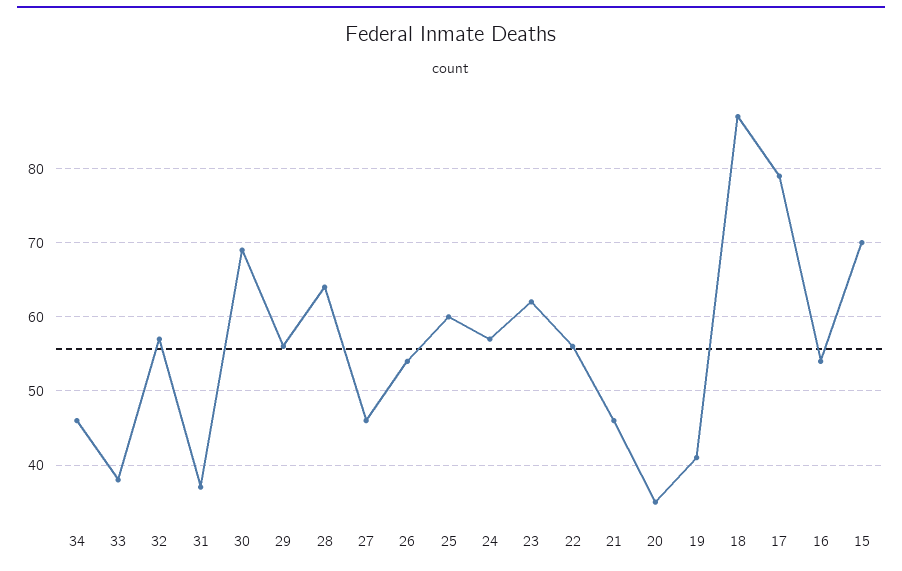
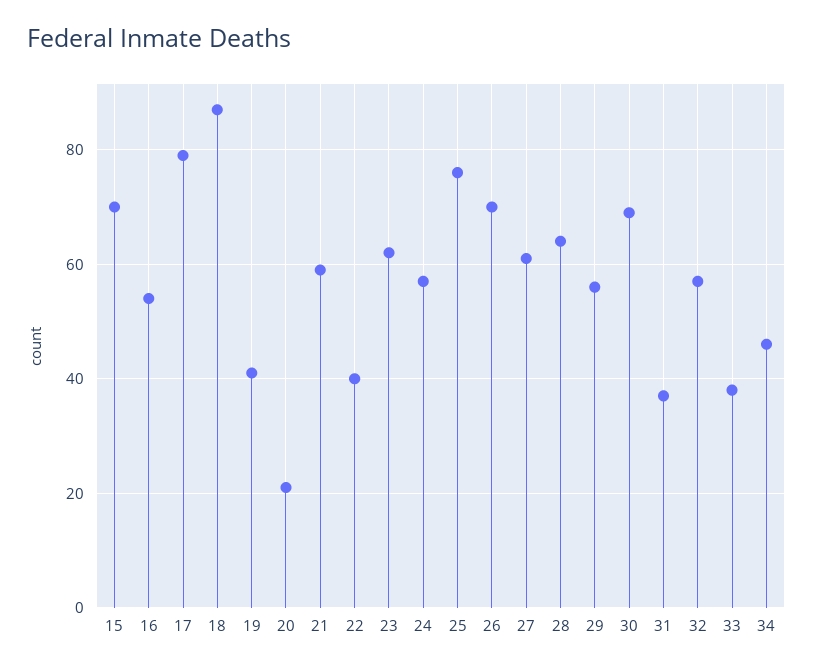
27: 46 -> 60
26: 54 -> 70
25: 60 -> 75
22: 56 -> 40
21: 46 -> 60
20: 35 -> 20

